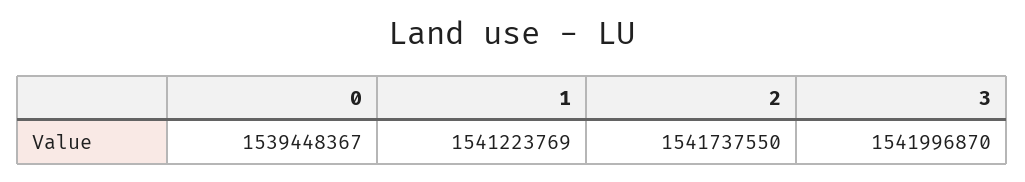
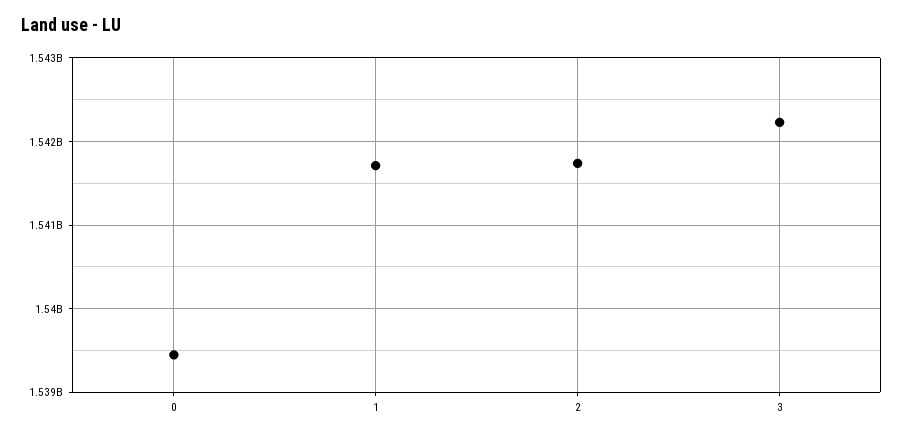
1: 1541223769 -> 1541700000
3: 1541996870 -> 1542200000

